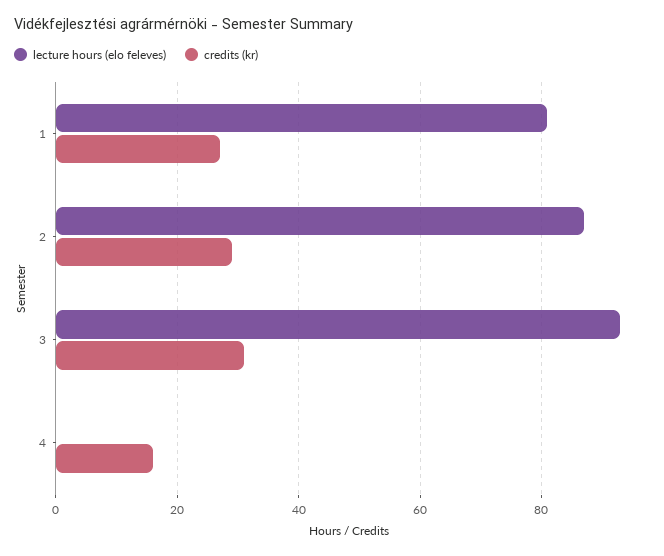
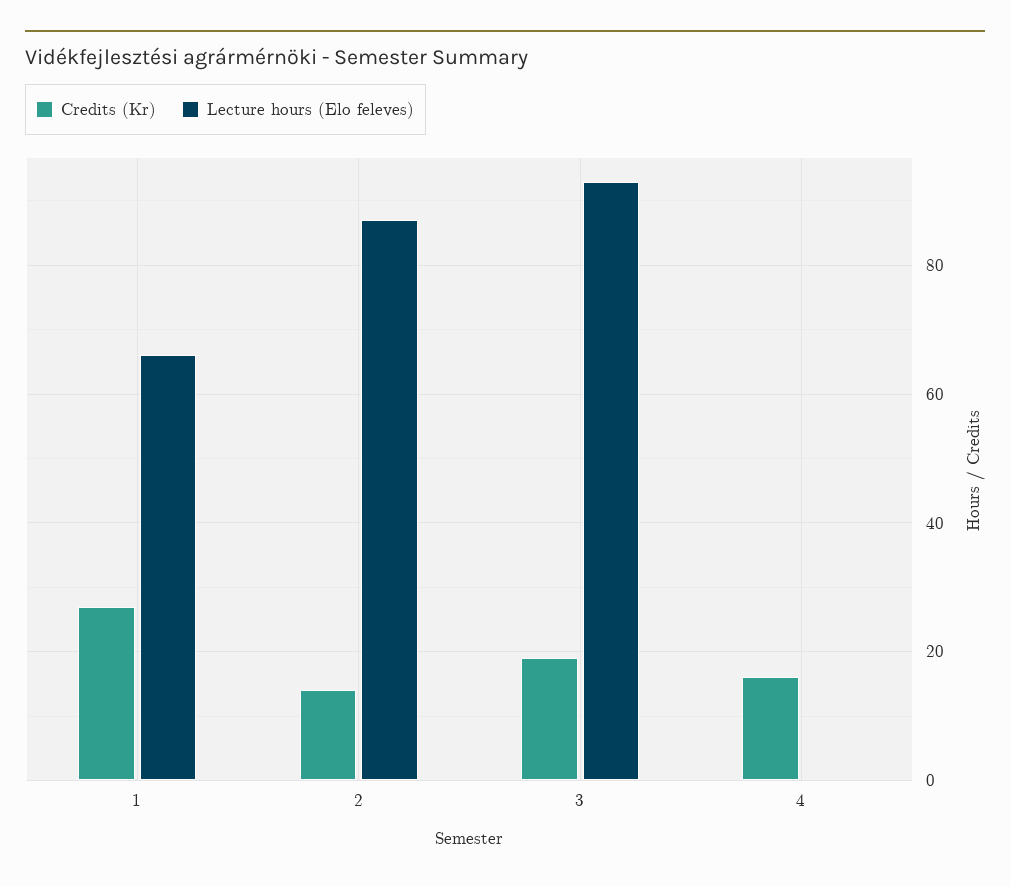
lecture hours (elo feleves), 1: 80 -> 65
credits (kr), 2: 30 -> 15
credits (kr), 3: 30 -> 20

